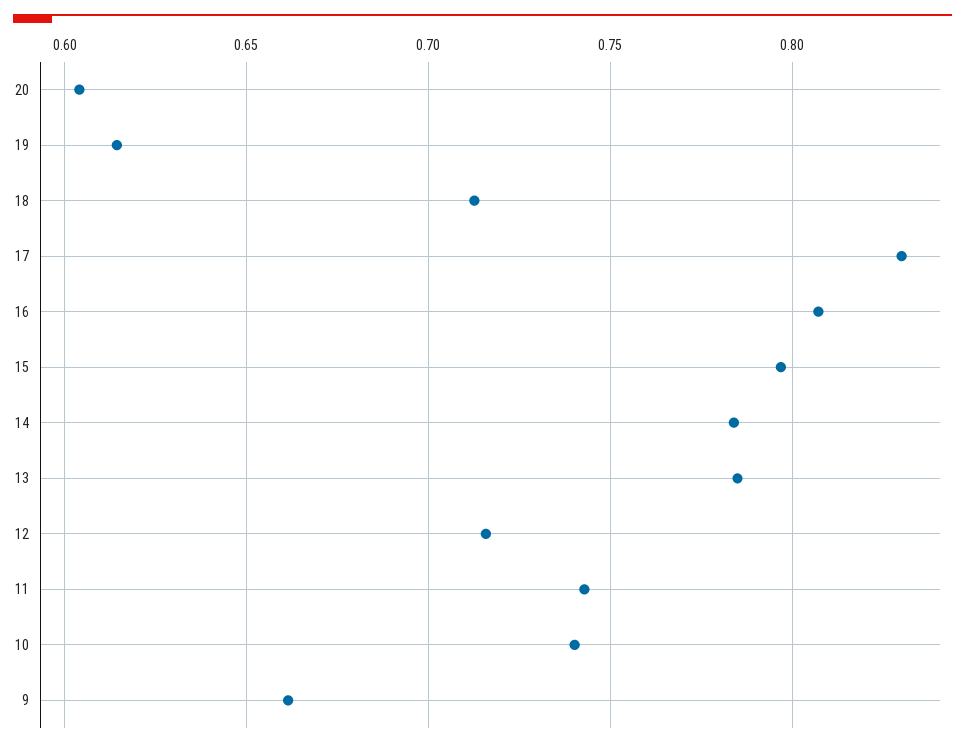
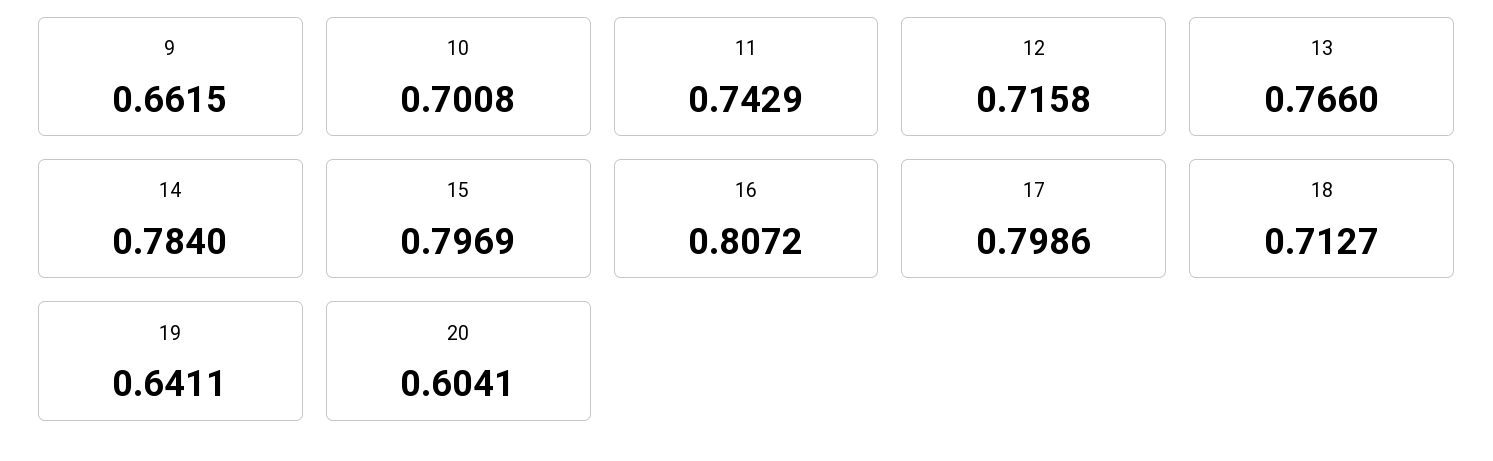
19: 0.615 -> 0.6411
17: 0.83 -> 0.7986
13: 0.785 -> 0.766
10: 0.74 -> 0.7008

